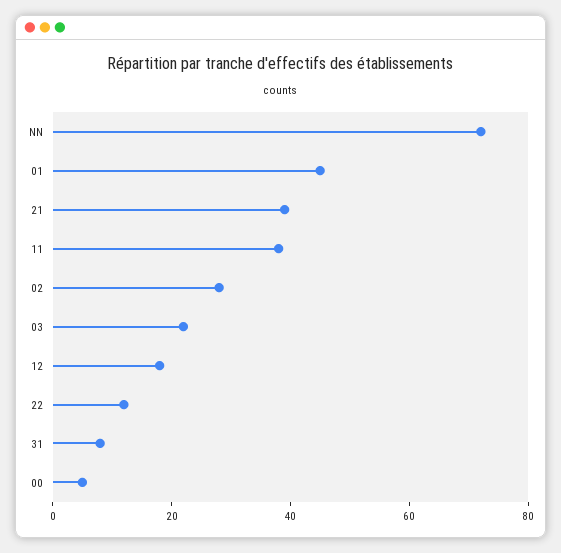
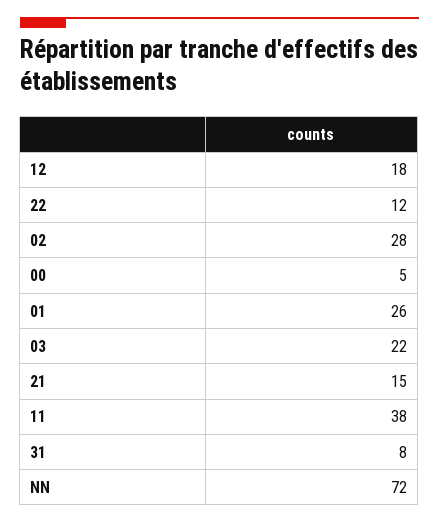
01: 45 -> 26
21: 40 -> 15

